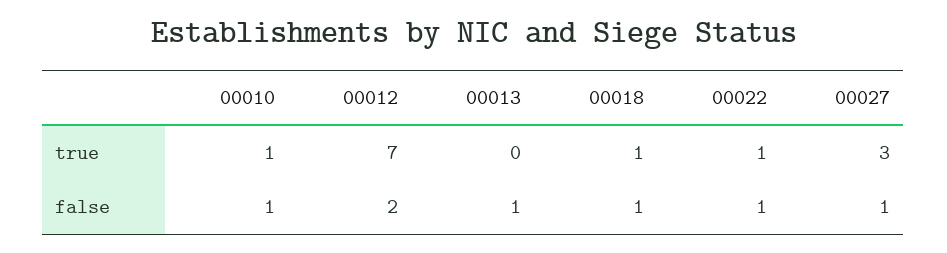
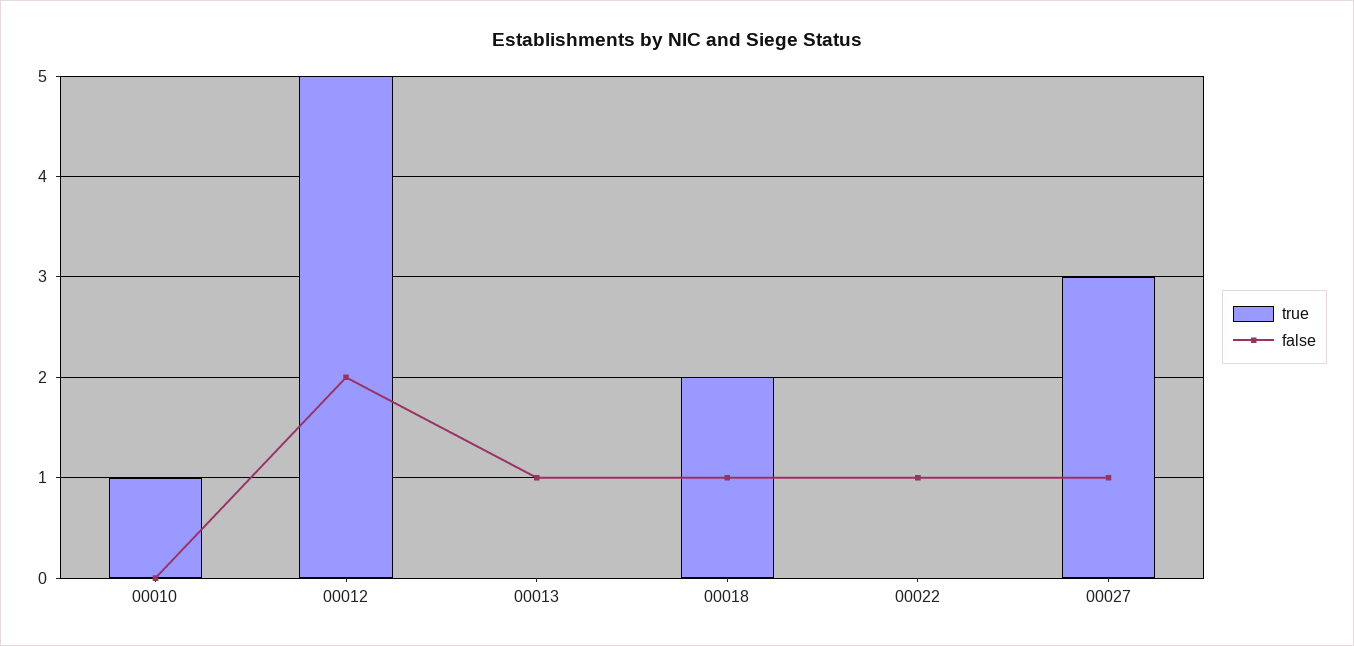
true, 00012: 7 -> 5
true, 00018: 1 -> 2
true, 00022: 1 -> 0
false, 00010: 1 -> 0

